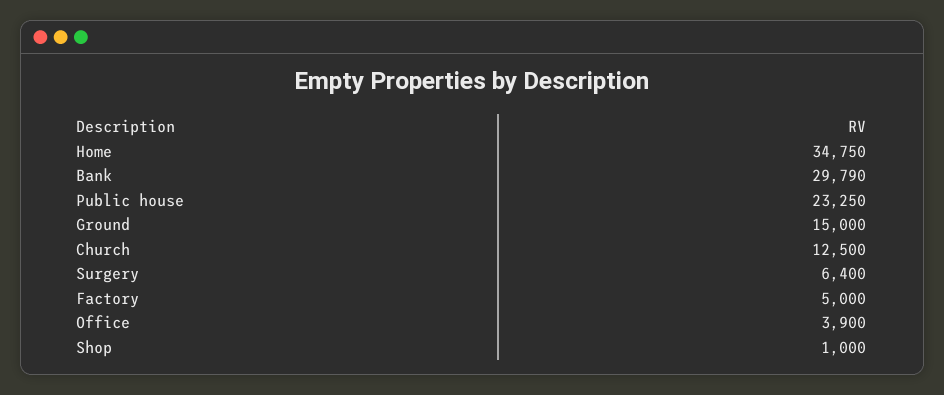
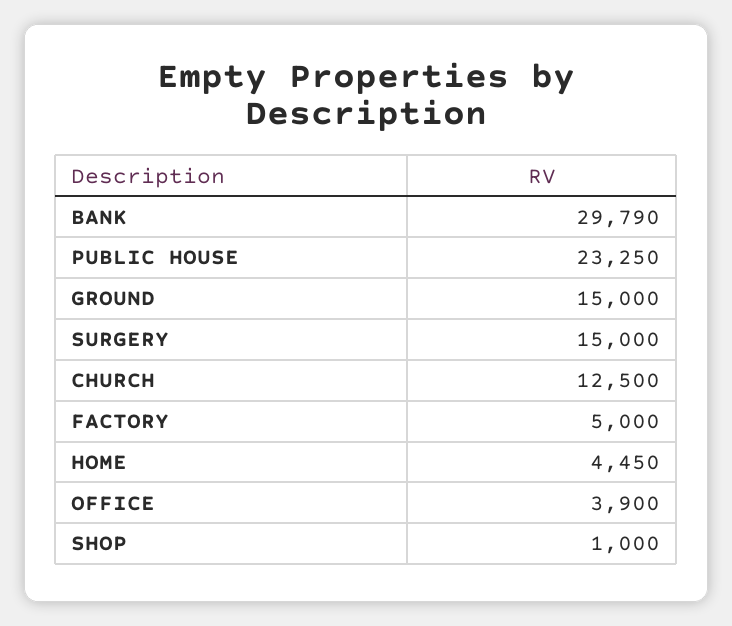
Home: 34750 -> 4450
Surgery: 6400 -> 15000

